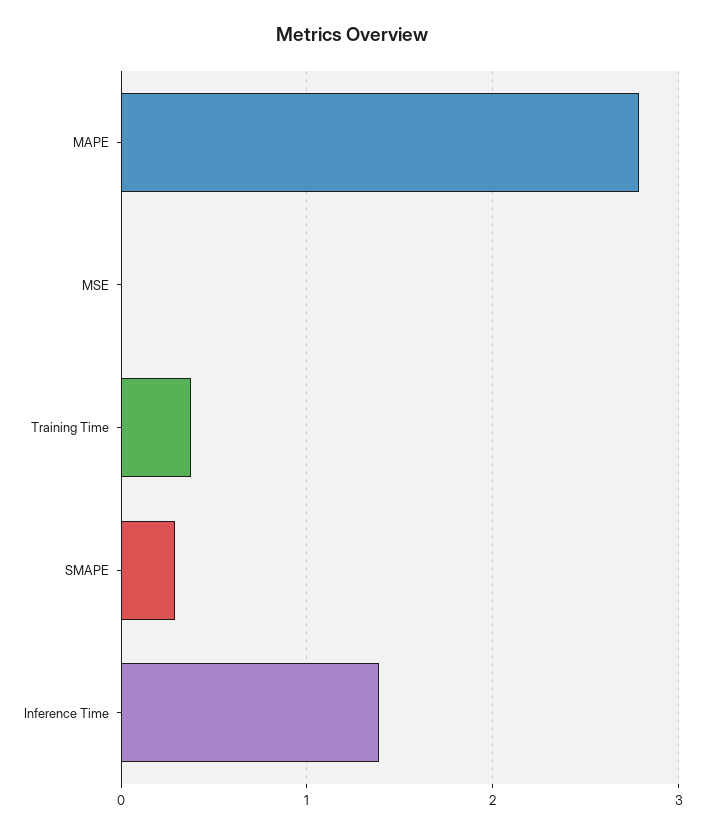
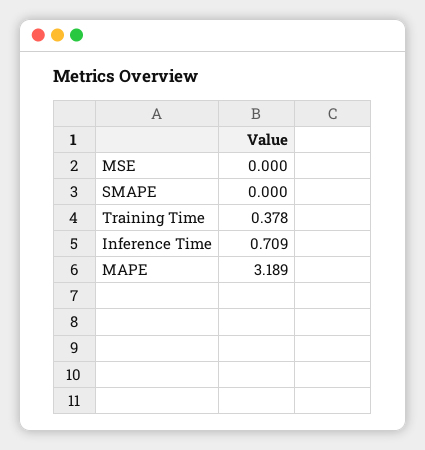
MAPE: 2.8 -> 3.189
SMAPE: 0.3 -> 0
Inference Time: 1.4 -> 0.709

